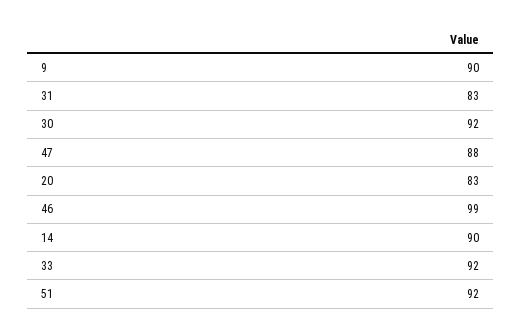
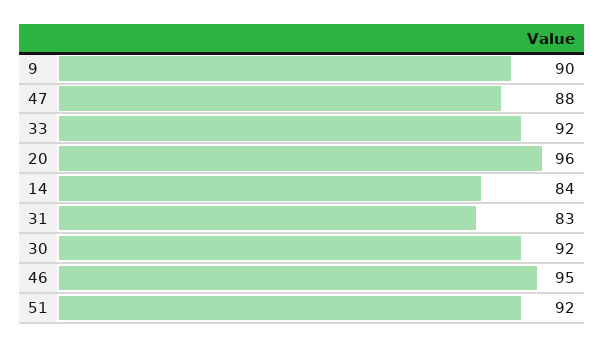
20: 83 -> 96
46: 99 -> 95
14: 90 -> 84

